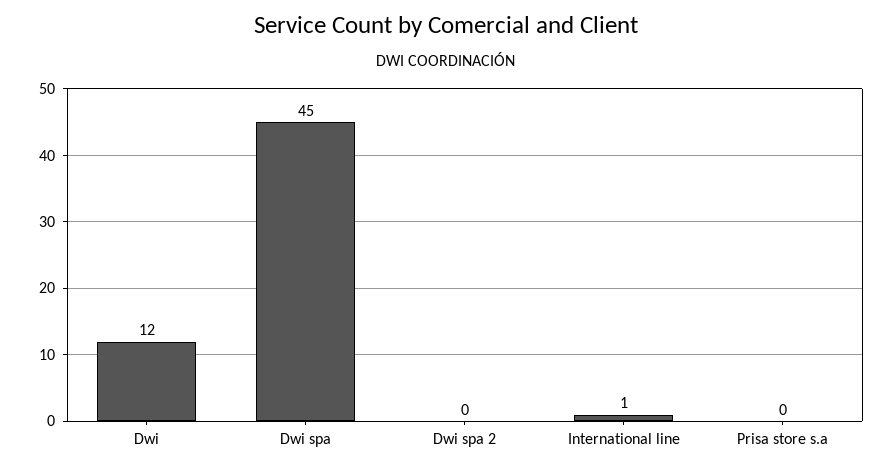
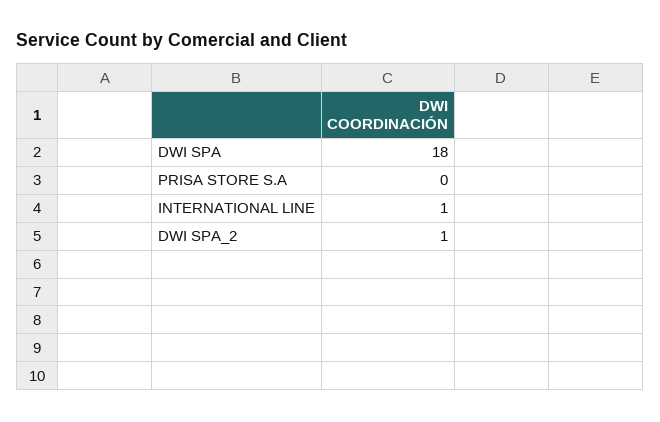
Dwi: 12 -> none
Dwi spa: 45 -> 18
Dwi spa 2: 0 -> 1

